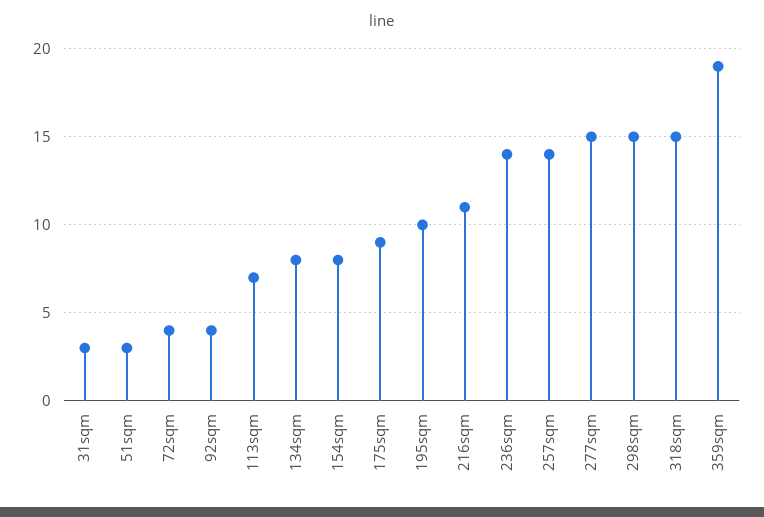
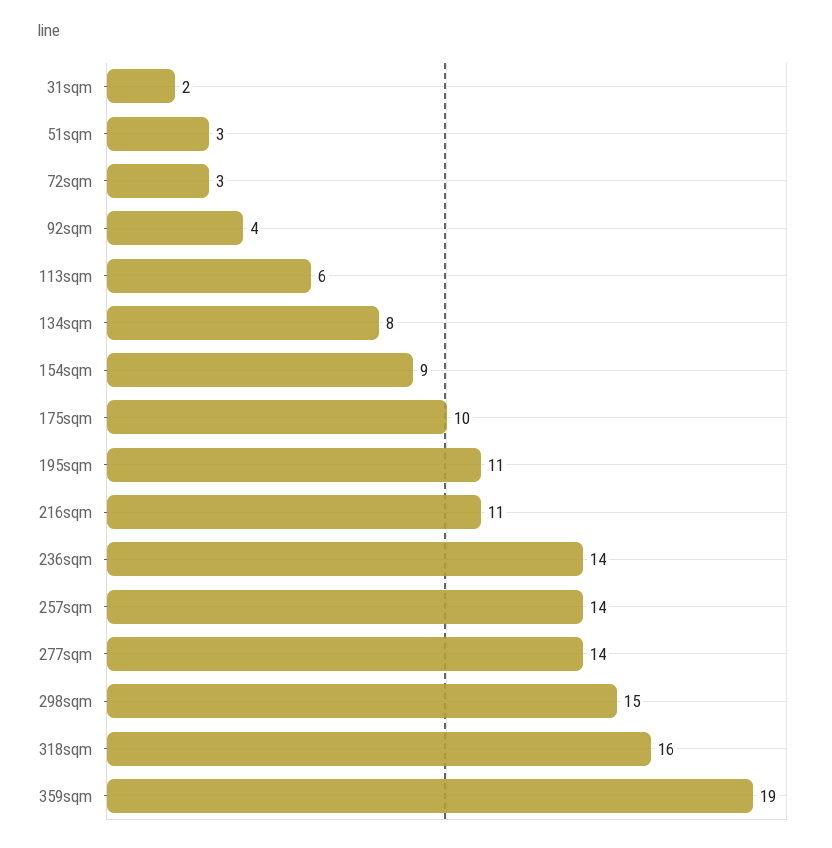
31sqm: 3 -> 2
72sqm: 4 -> 3
113sqm: 7 -> 6
154sqm: 8 -> 9
175sqm: 9 -> 10
195sqm: 10 -> 11
277sqm: 15 -> 14
318sqm: 15 -> 16

